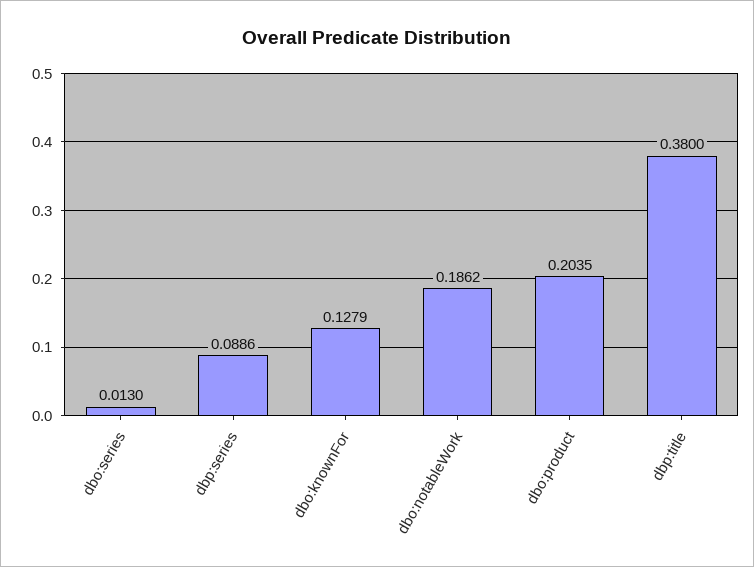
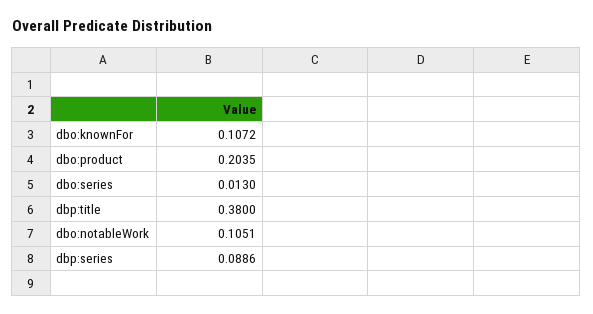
dbo:knownFor: 0.1279 -> 0.1072
dbo:notableWork: 0.1862 -> 0.1051

